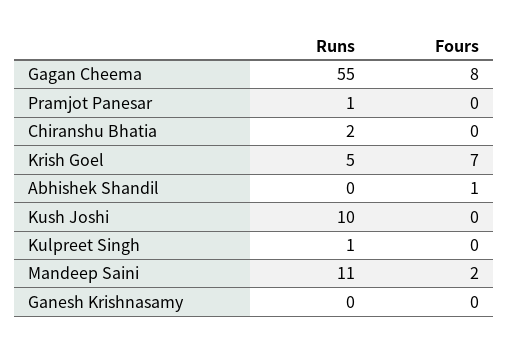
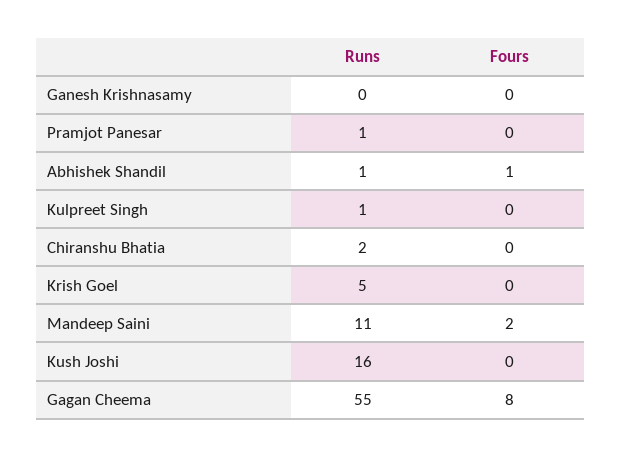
Fours, Krish Goel: 7 -> 0
Runs, Abhishek Shandil: 0 -> 1
Runs, Kush Joshi: 10 -> 16

